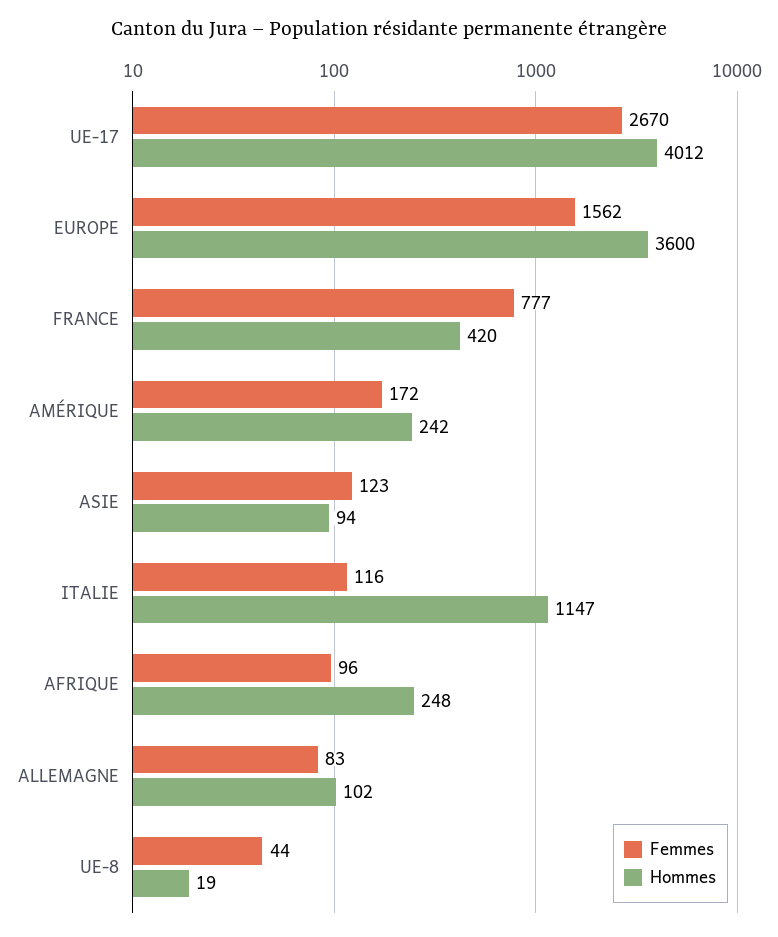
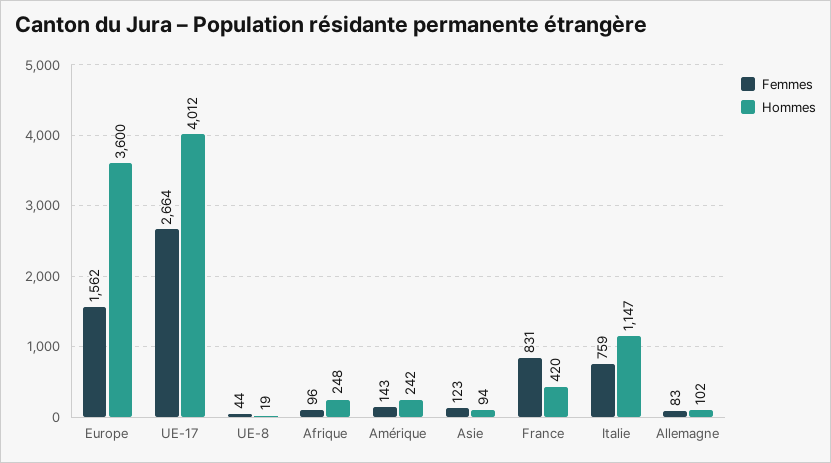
Femmes, UE-17: 2670 -> 2664
Femmes, FRANCE: 777 -> 831
Femmes, AMÉRIQUE: 172 -> 143
Femmes, ITALIE: 116 -> 759

